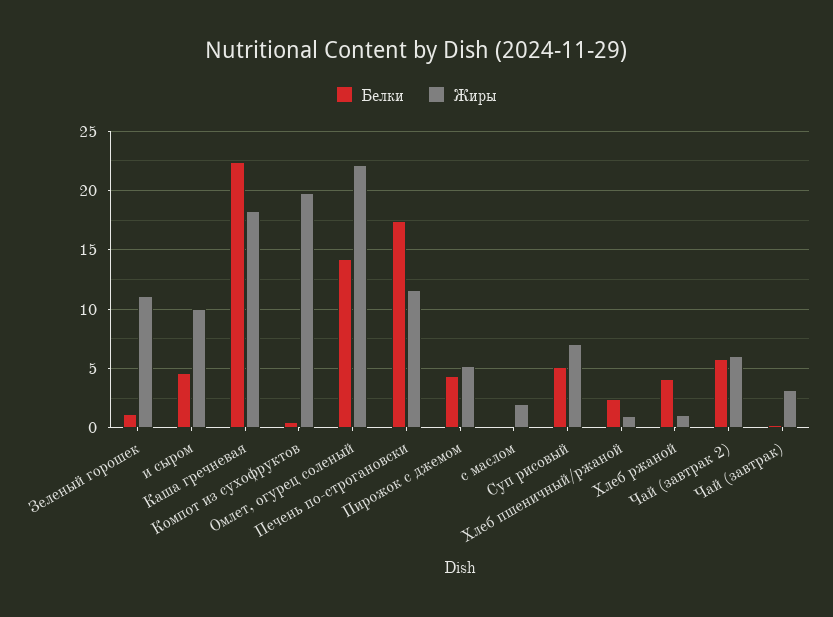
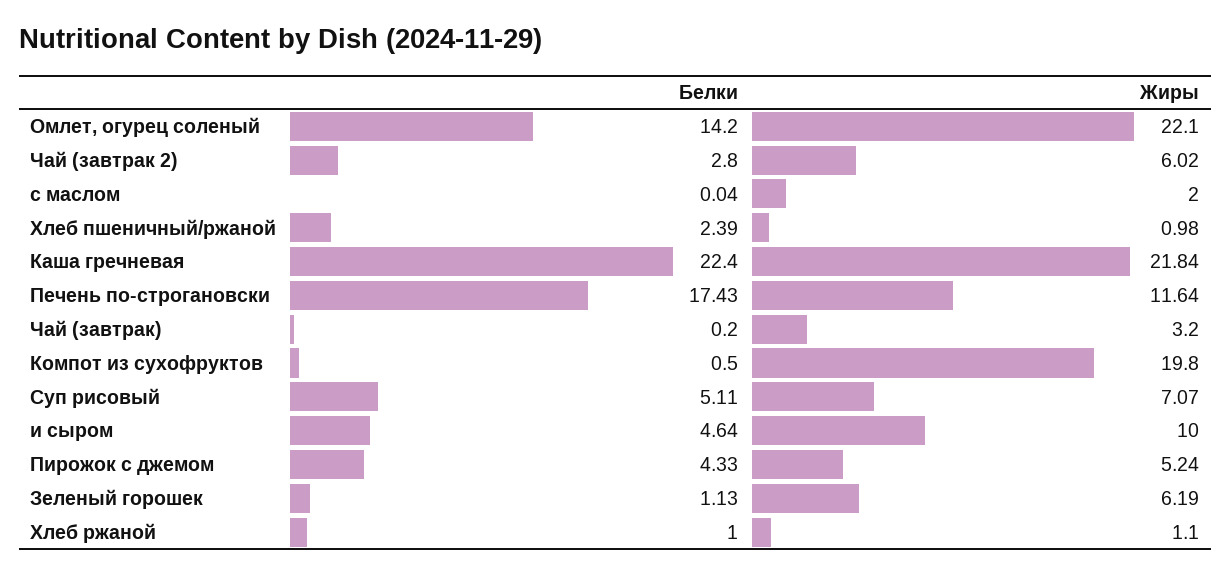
Жиры, Зеленый горошек: 11 -> 6.19
Жиры, Каша гречневая: 18 -> 21.84
Белки, Хлеб ржаной: 4 -> 1
Белки, Чай (завтрак 2): 6 -> 2.8

